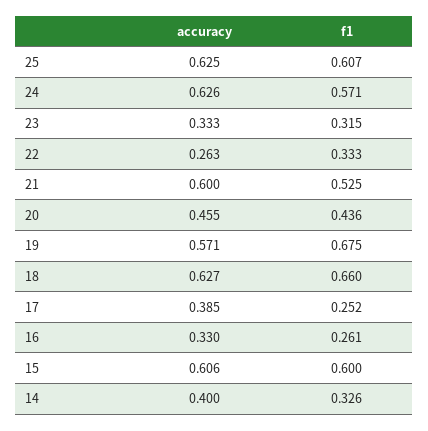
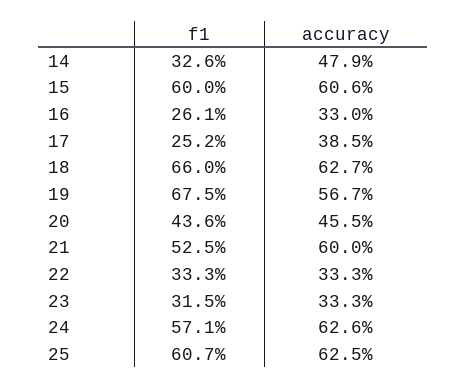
accuracy, 22: 0.263 -> 0.333
accuracy, 19: 0.571 -> 0.567
accuracy, 14: 0.4 -> 0.479

